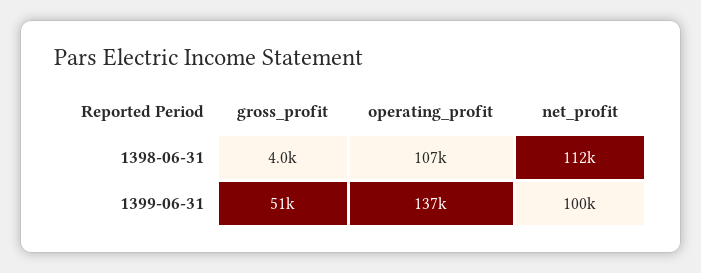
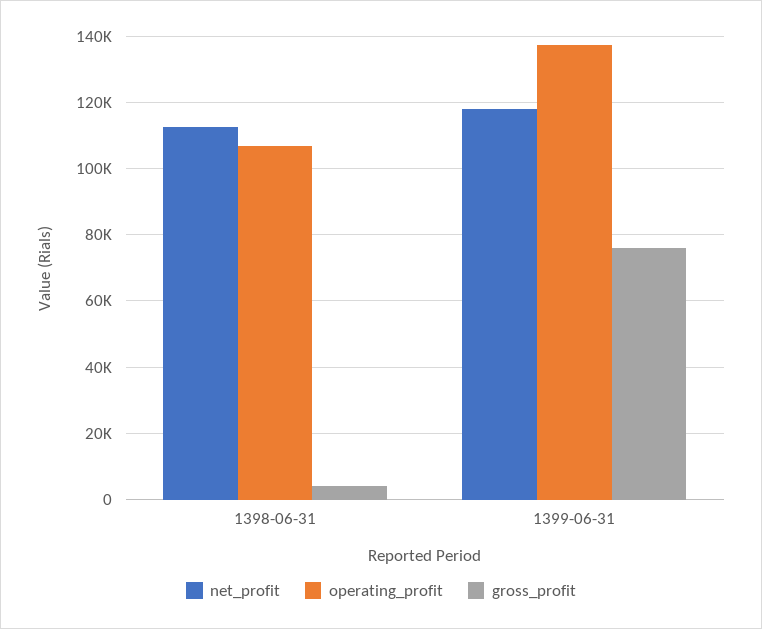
gross_profit, 1399-06-31: 51000 -> 76000
net_profit, 1399-06-31: 100000 -> 118000

